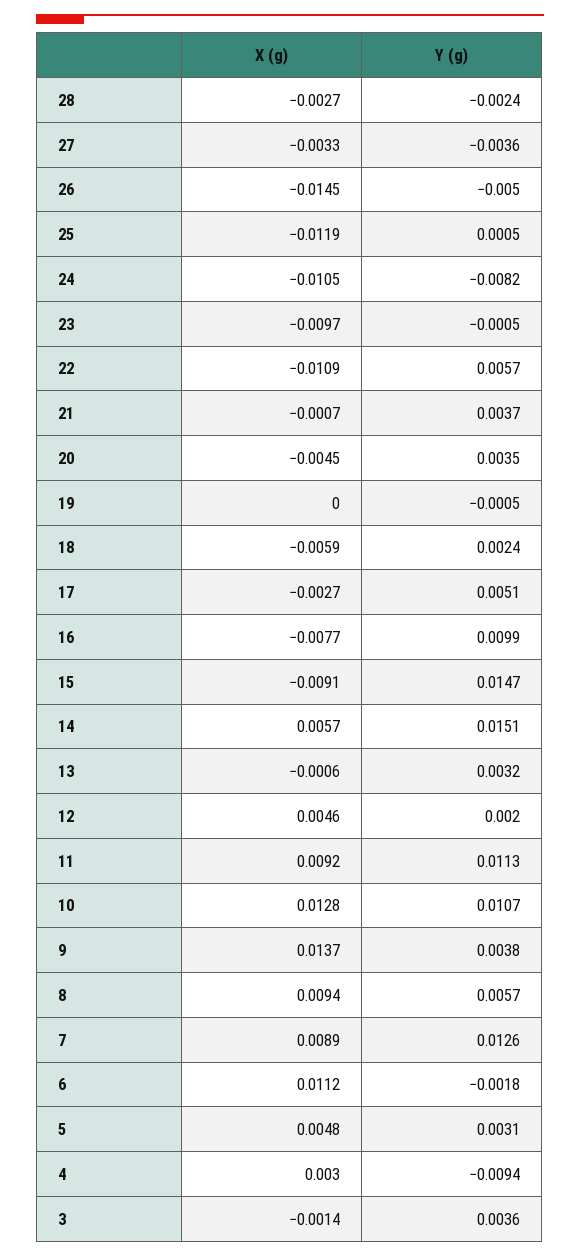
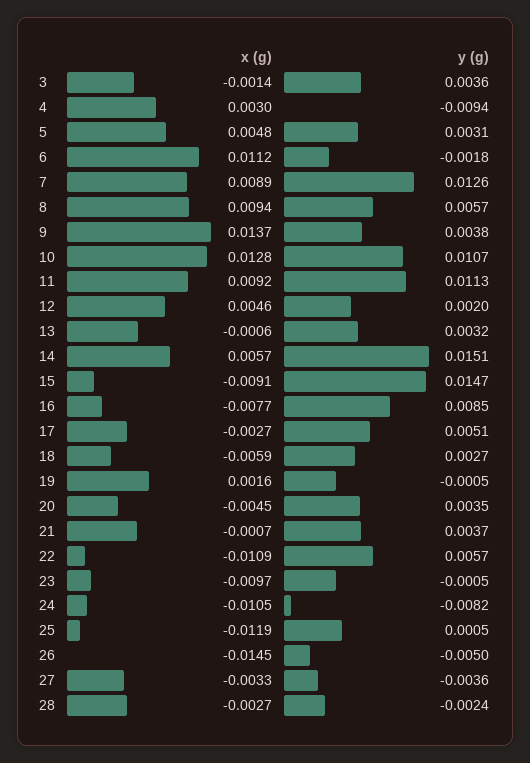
X (g), 19: 0 -> 0.0016
Y (g), 18: 0.0024 -> 0.0027
Y (g), 16: 0.0099 -> 0.0085

